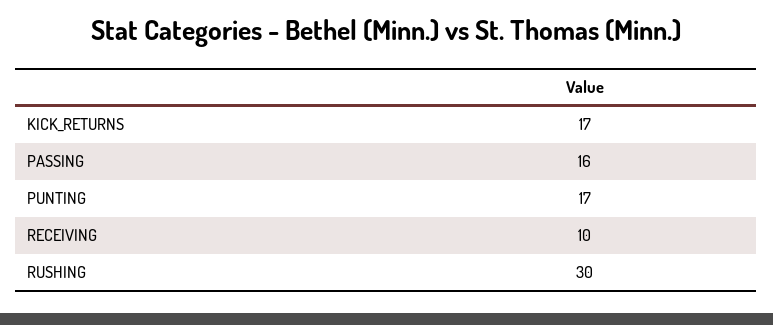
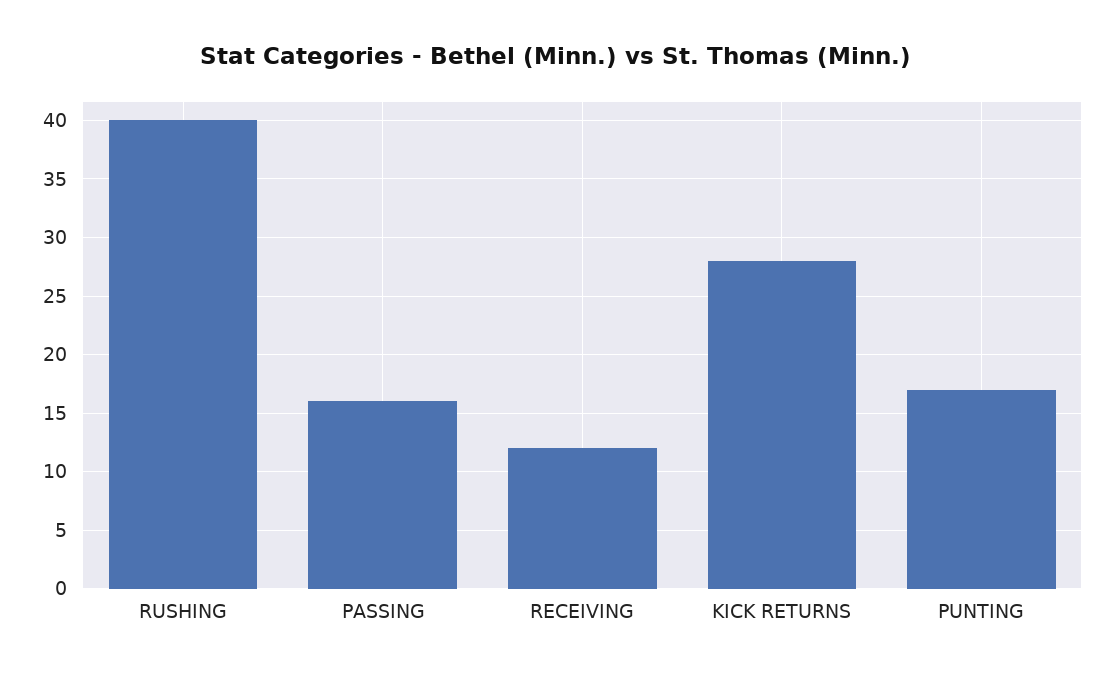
KICK_RETURNS: 17 -> 28
RECEIVING: 10 -> 12
RUSHING: 30 -> 40

